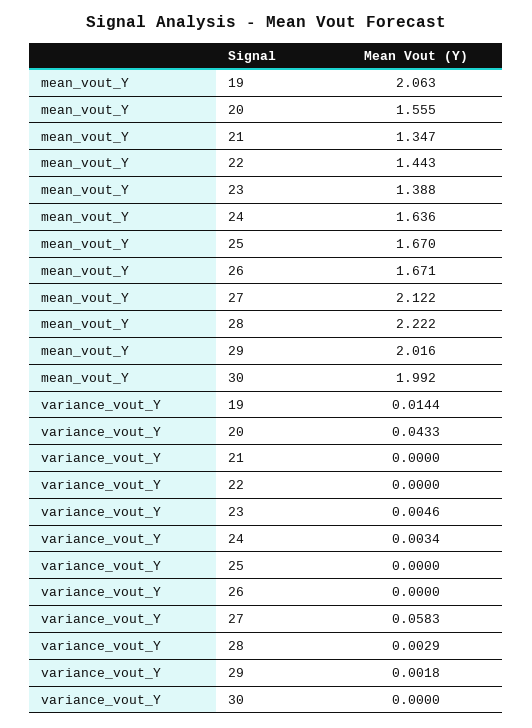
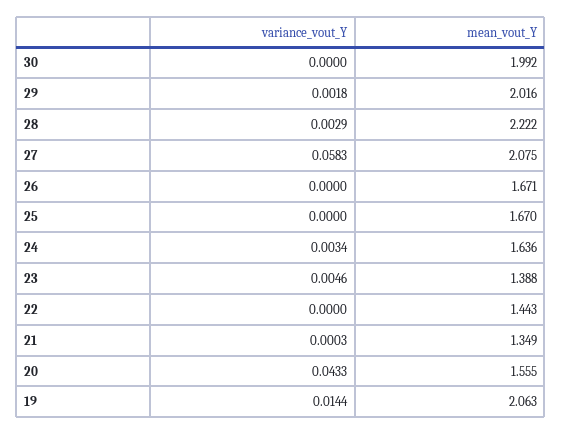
mean_vout_Y, 21: 1.347 -> 1.349
mean_vout_Y, 27: 2.122 -> 2.075
variance_vout_Y, 21: 0 -> 0.0003

